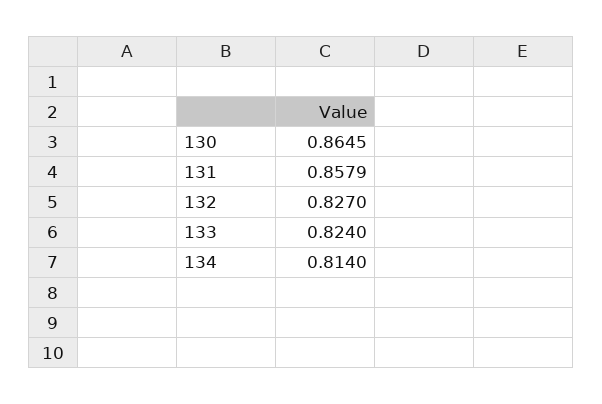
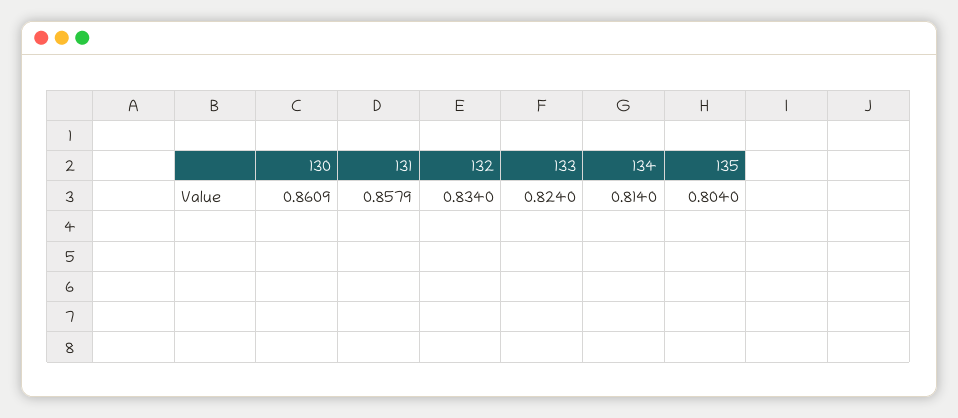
130: 0.8645 -> 0.8609
132: 0.827 -> 0.834
135: none -> 0.804

